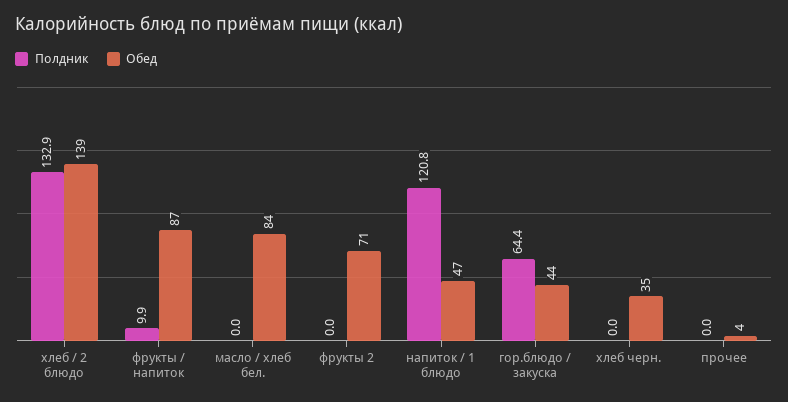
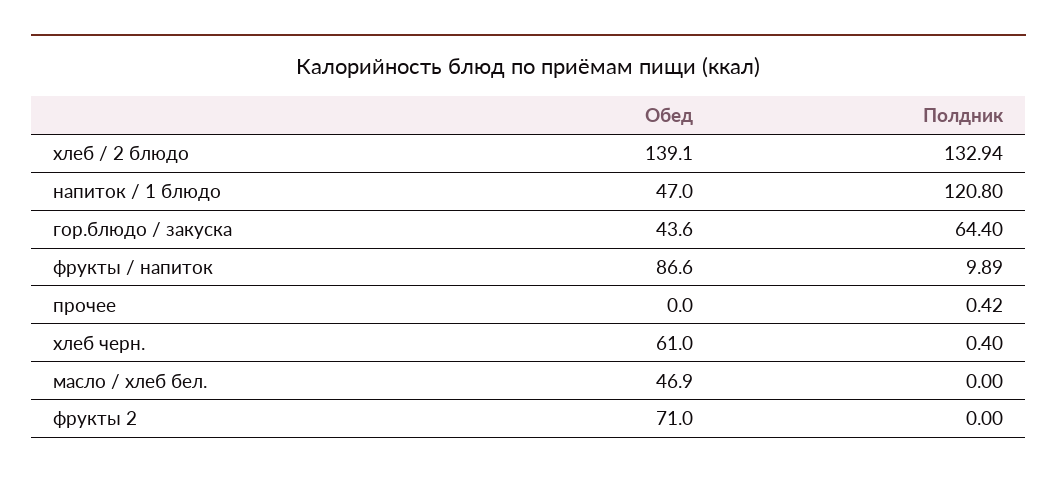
Обед, масло / хлеб бел.: 84 -> 46.9
Полдник, хлеб черн.: 0 -> 0.4
Обед, хлеб черн.: 35 -> 61
Полдник, прочее: 0 -> 0.42
Обед, прочее: 4 -> 0

